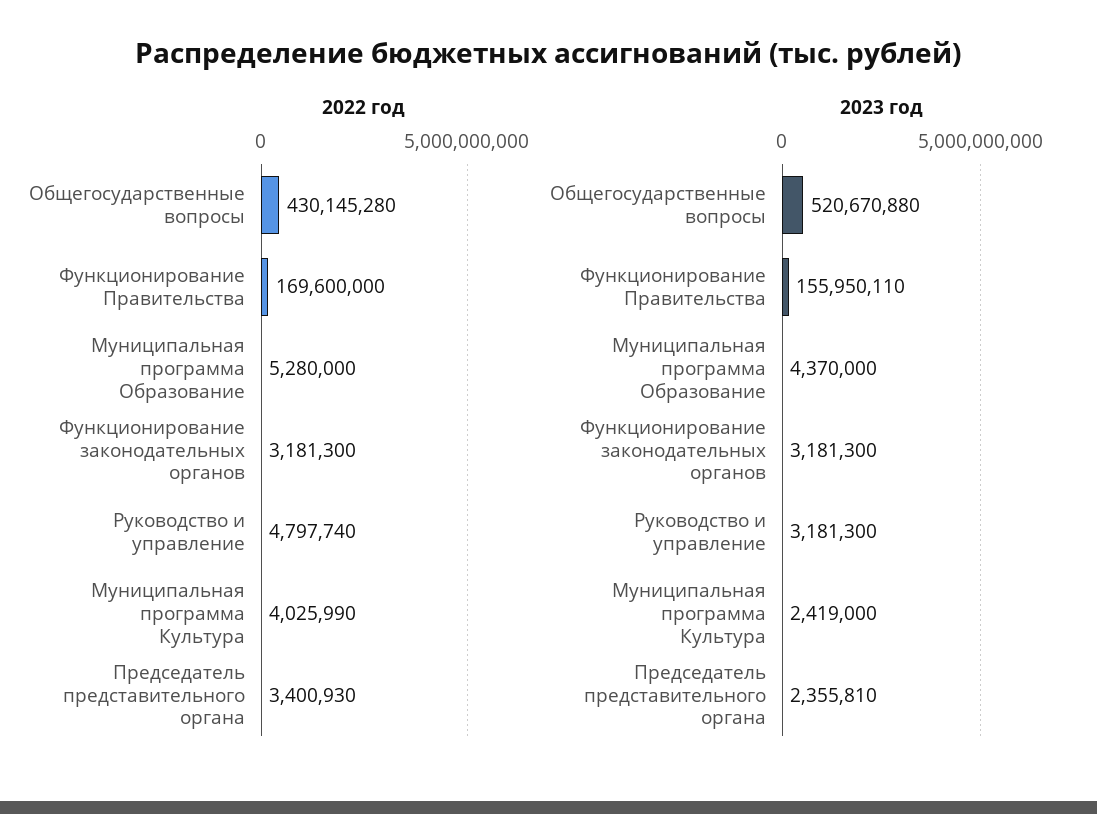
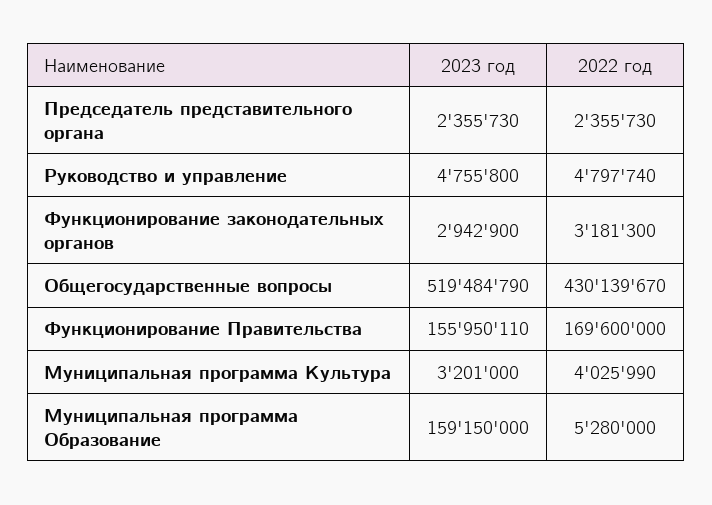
2022 год, Общегосударственные вопросы: 430145280 -> 430139670
2022 год, Председатель представительного органа: 3400930 -> 2355730
2023 год, Общегосударственные вопросы: 520670880 -> 519484790
2023 год, Муниципальная программа Образование: 4370000 -> 159150000
2023 год, Функционирование законодательных органов: 3181300 -> 2942900
2023 год, Руководство и управление: 3181300 -> 4755800
2023 год, Муниципальная программа Культура: 2419000 -> 3201000
2023 год, Председатель представительного органа: 2355810 -> 2355730

